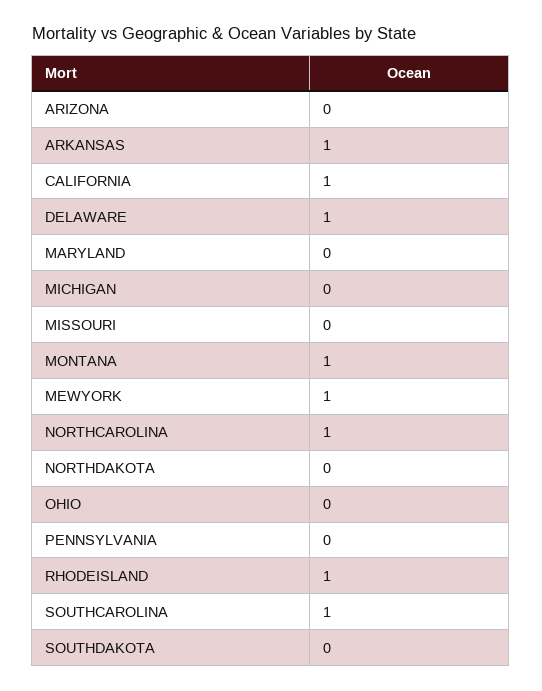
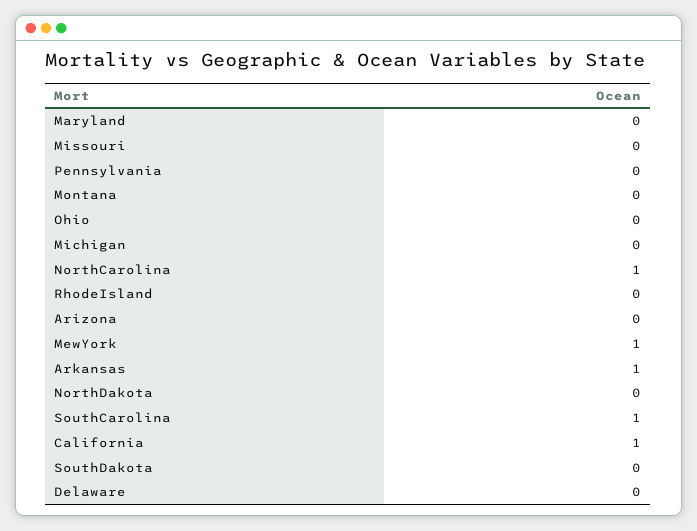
DELAWARE: 1 -> 0
MONTANA: 1 -> 0
RHODEISLAND: 1 -> 0

